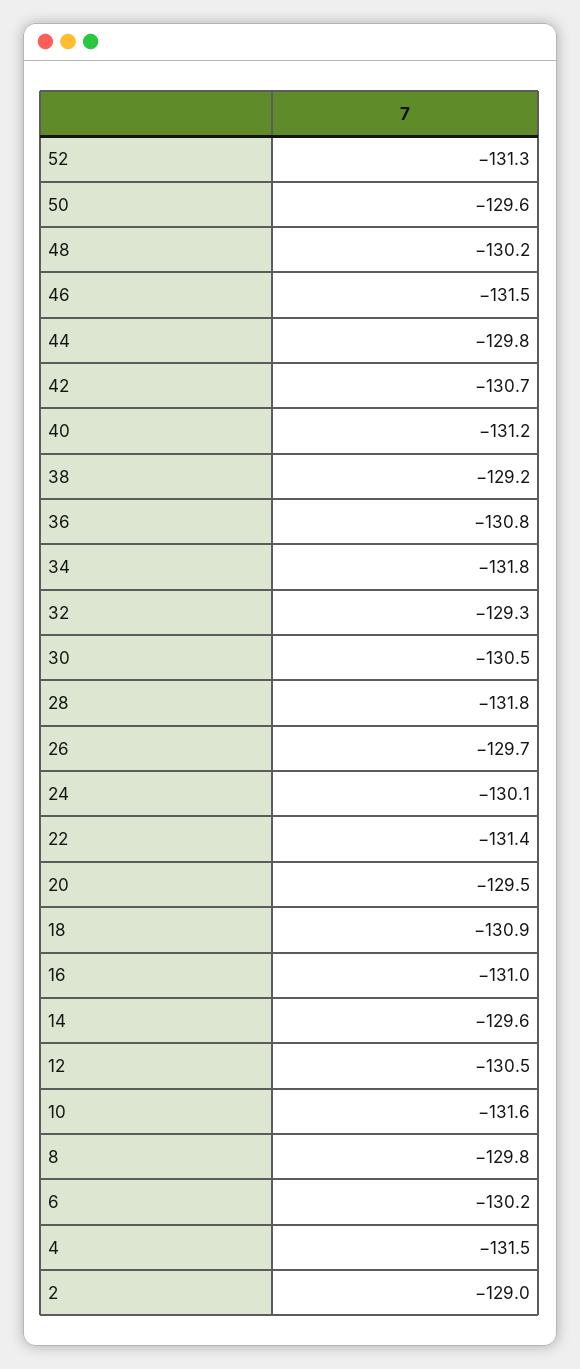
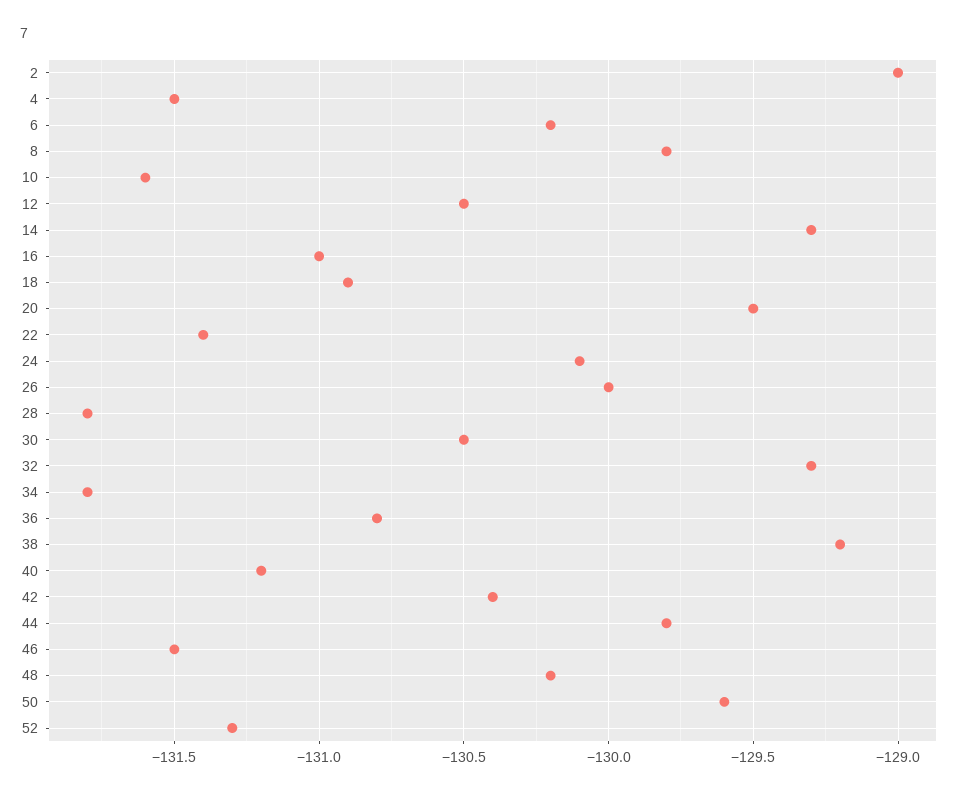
42: -130.7 -> -130.4
26: -129.7 -> -130
14: -129.6 -> -129.3

